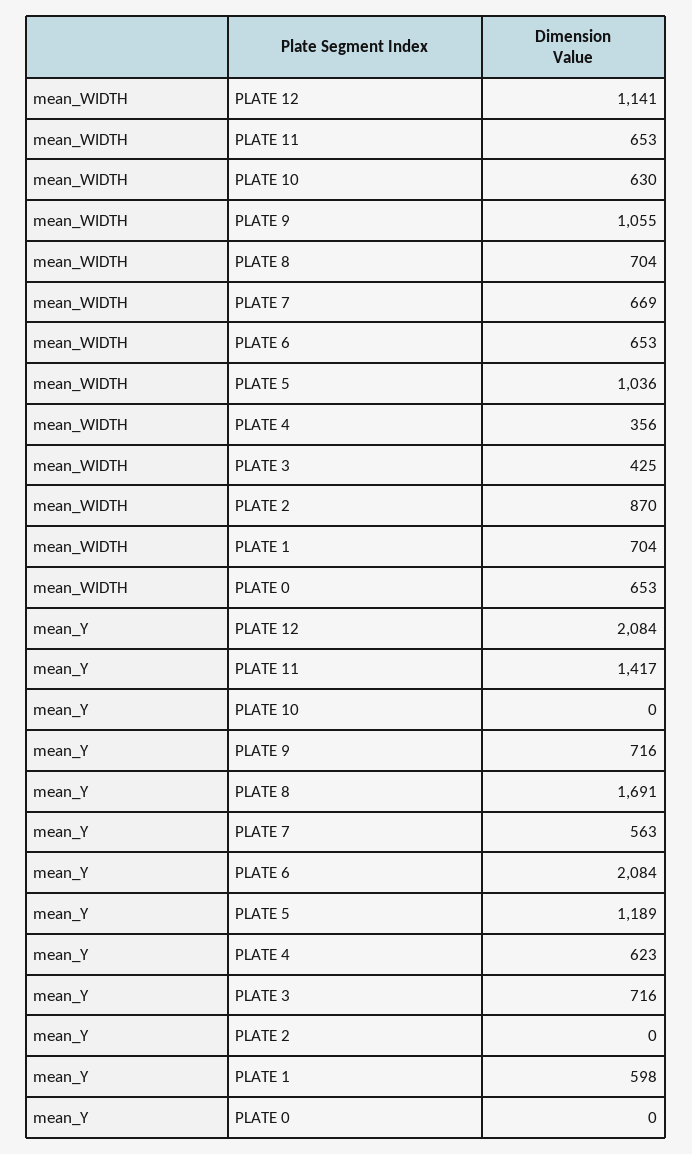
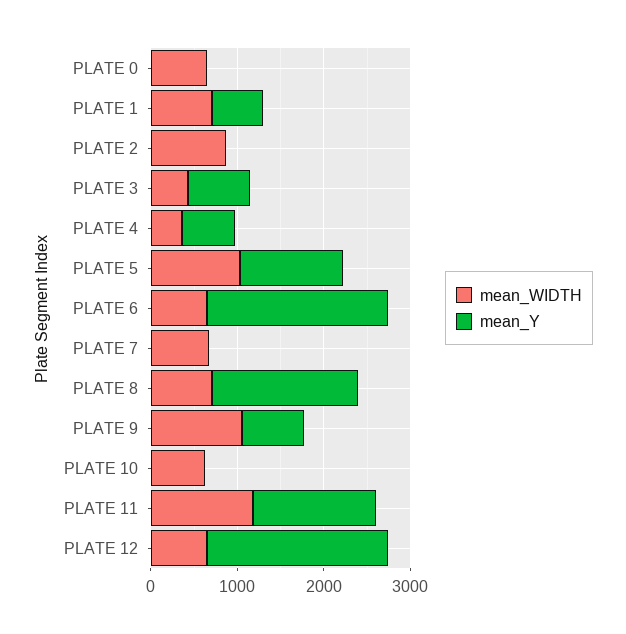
mean_WIDTH, PLATE 12: 1141 -> 600
mean_WIDTH, PLATE 11: 653 -> 1200
mean_Y, PLATE 7: 563 -> 0

